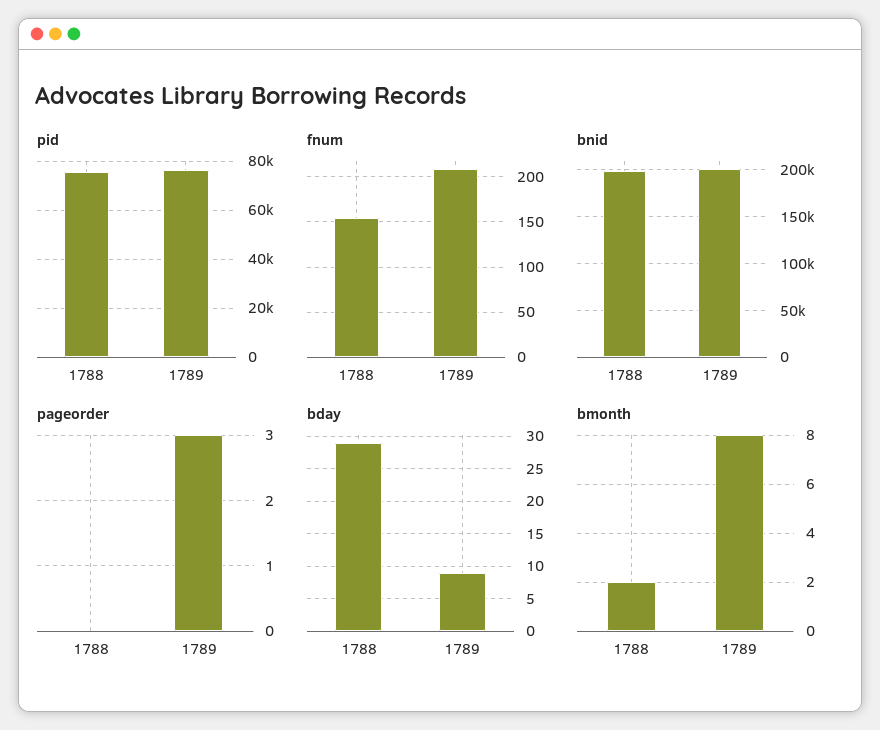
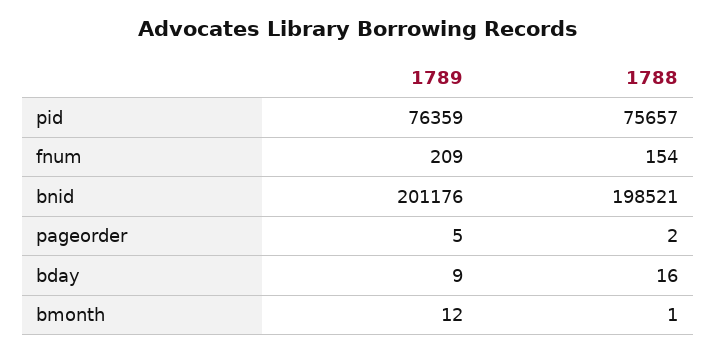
pageorder, 1788: 0 -> 2
pageorder, 1789: 3 -> 5
bday, 1788: 29 -> 16
bmonth, 1788: 2 -> 1
bmonth, 1789: 8 -> 12

